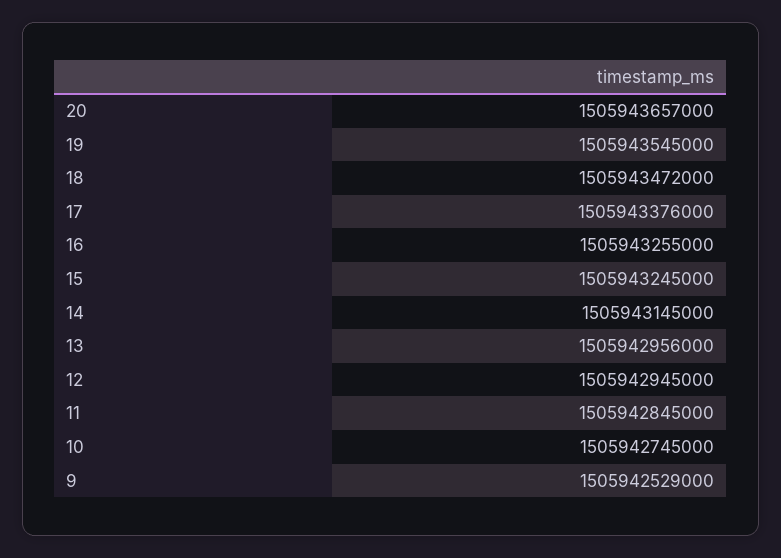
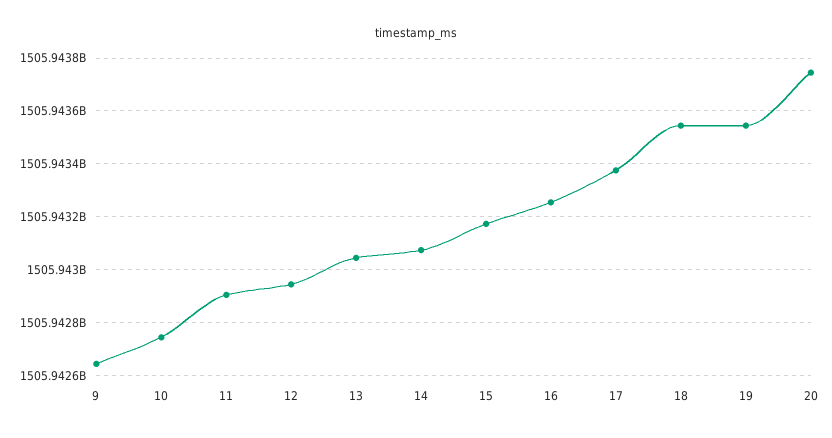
20: 1505943657000 -> 1505943750000
18: 1505943472000 -> 1505943550000
15: 1505943245000 -> 1505943175000
14: 1505943145000 -> 1505943075000
13: 1505942956000 -> 1505943050000
11: 1505942845000 -> 1505942900000
9: 1505942529000 -> 1505942650000

